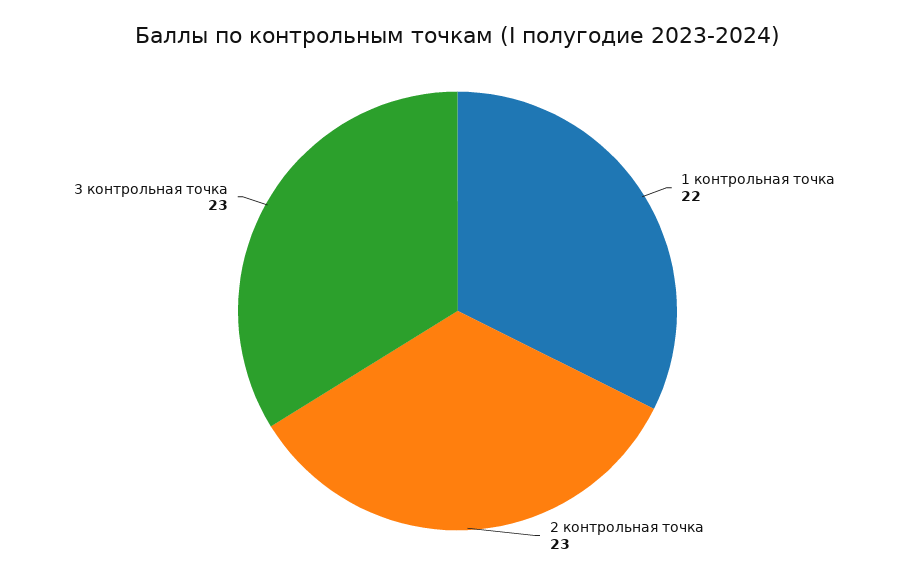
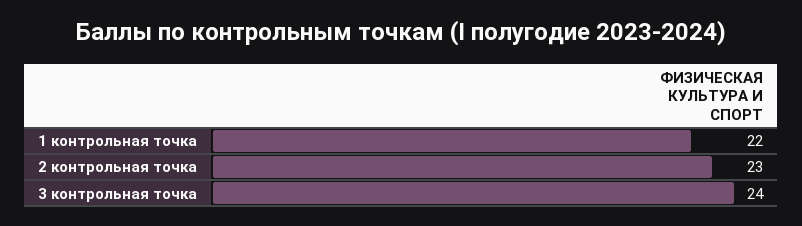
3 контрольная точка: 23 -> 24

